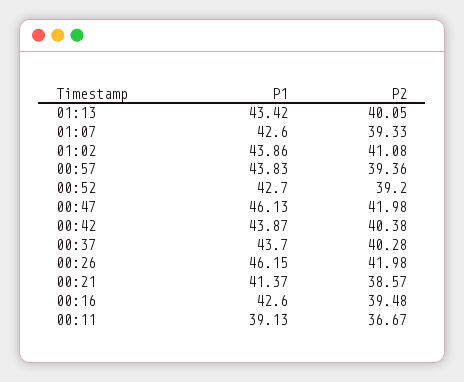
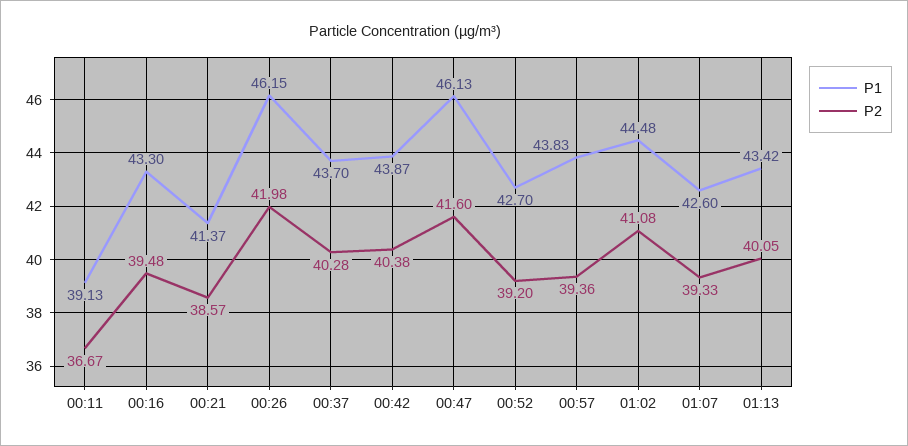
P1, 01:02: 43.86 -> 44.48
P2, 00:47: 41.98 -> 41.6
P1, 00:16: 42.6 -> 43.3

